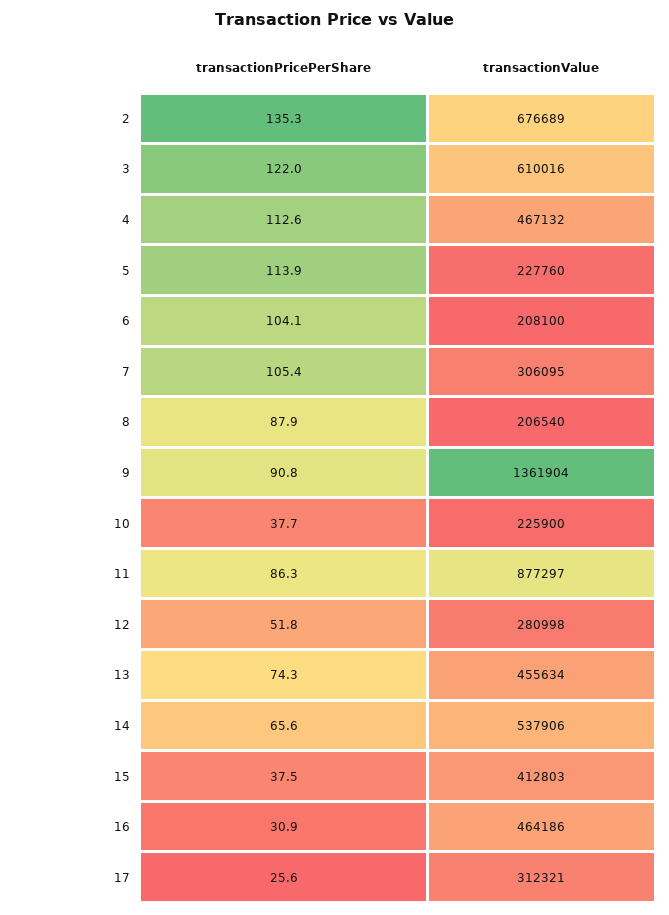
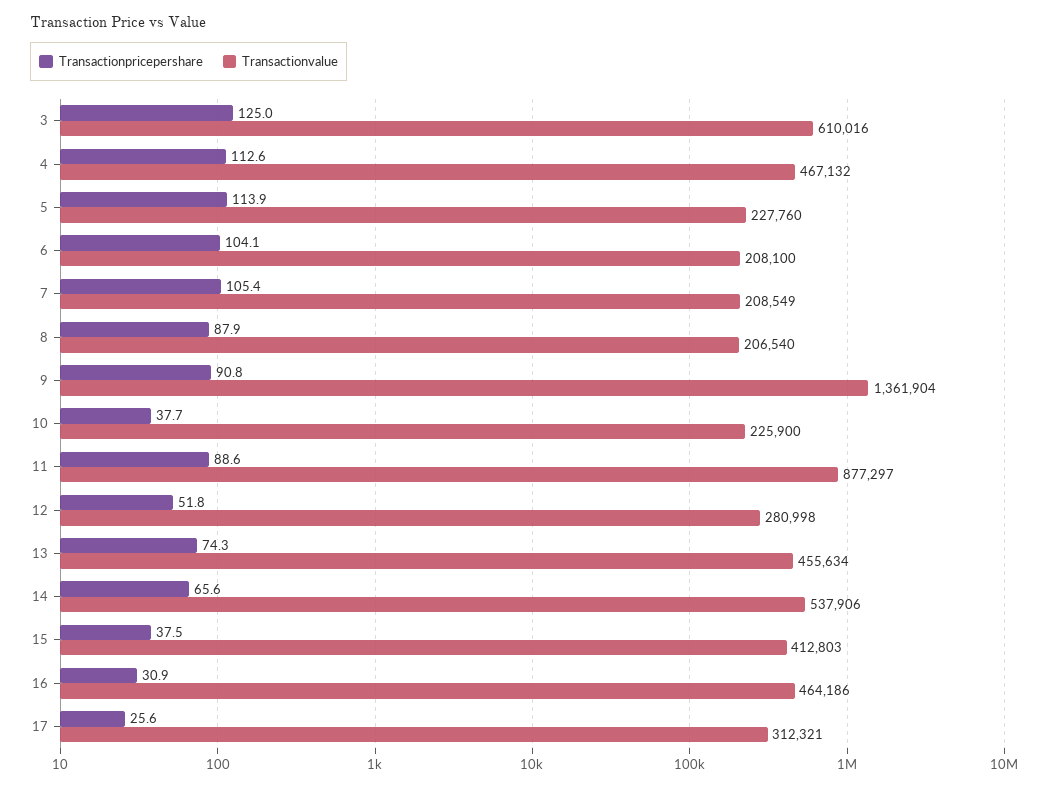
transactionPricePerShare, 2: 135.3 -> none
transactionValue, 2: 676689 -> none
transactionPricePerShare, 3: 122 -> 125
transactionValue, 7: 306095 -> 208549
transactionPricePerShare, 11: 86.3 -> 88.6

